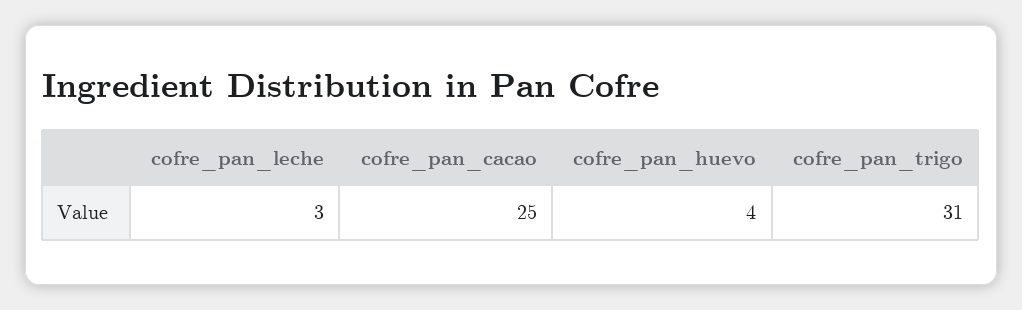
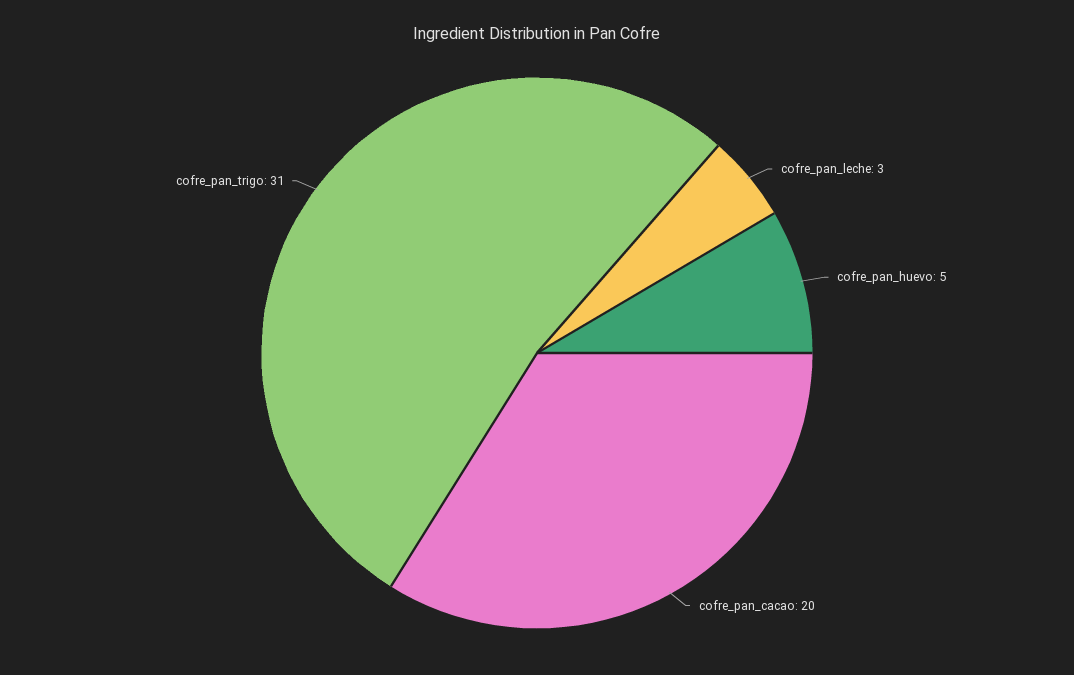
cofre_pan_cacao: 25 -> 20
cofre_pan_huevo: 4 -> 5

